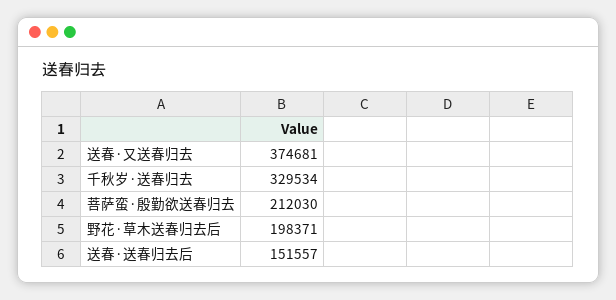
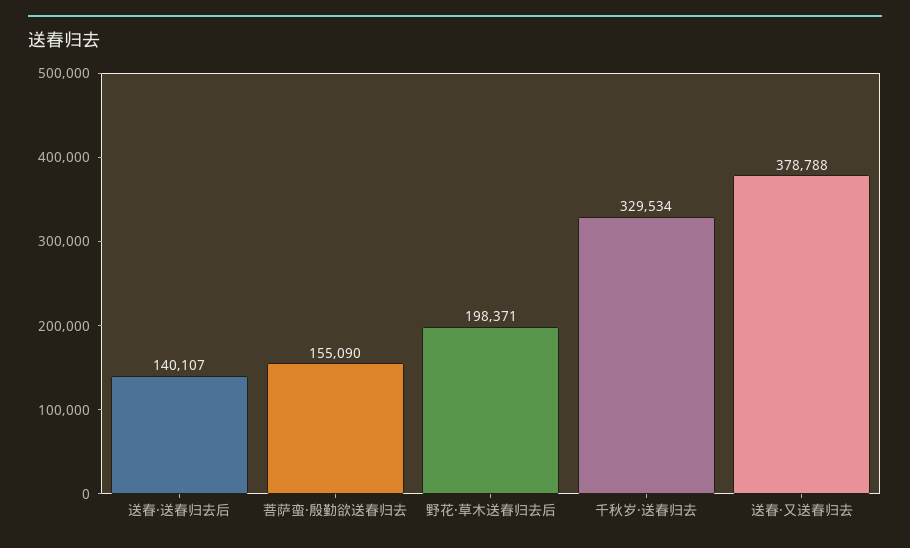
送春·又送春归去: 374681 -> 378788
菩萨蛮·殷勤欲送春归去: 212030 -> 155090
送春·送春归去后: 151557 -> 140107

